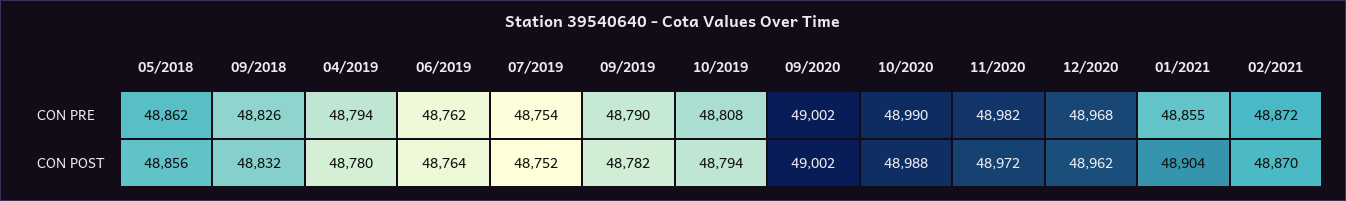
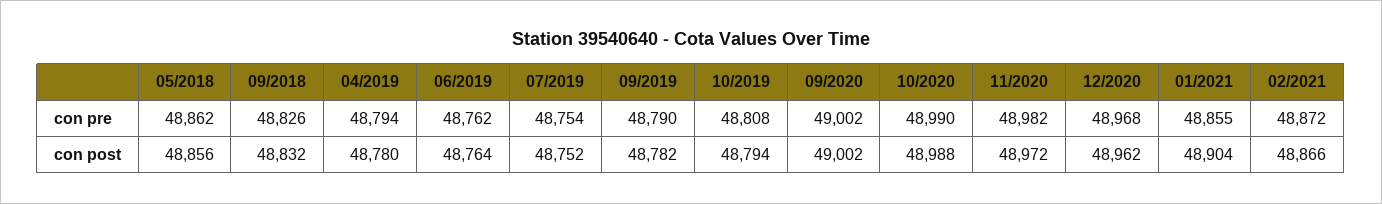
02/2021, CON POST: 48870 -> 48866

